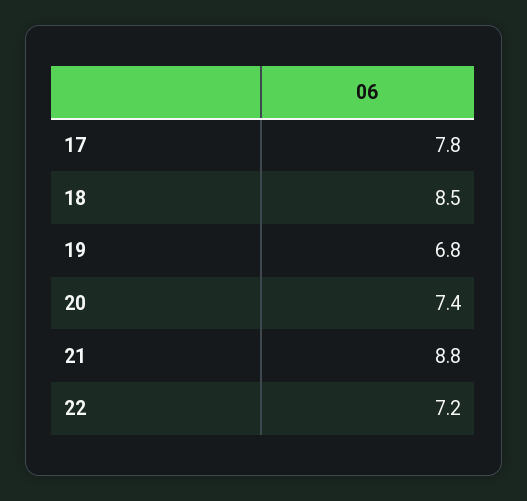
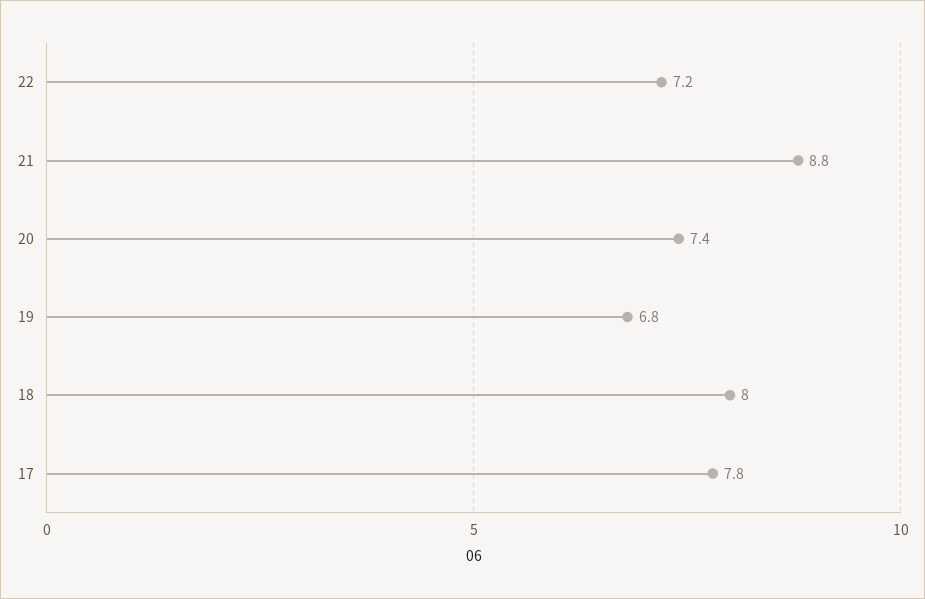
18: 8.5 -> 8

